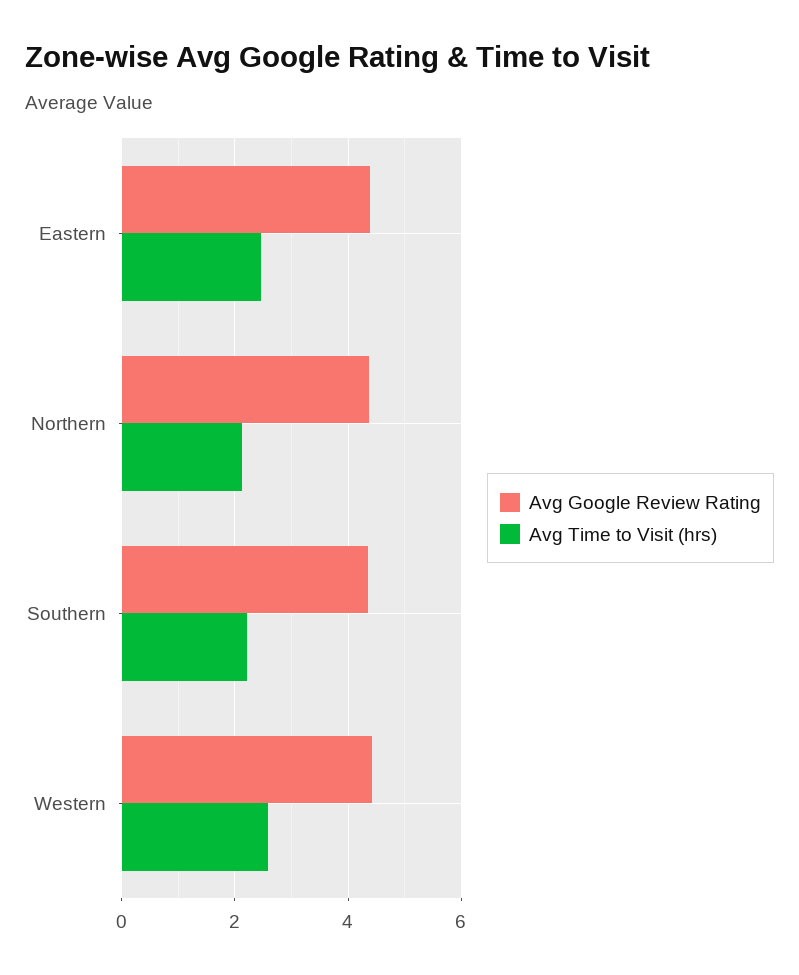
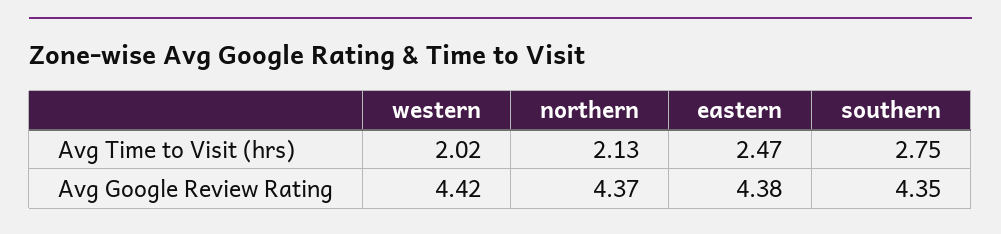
Avg Time to Visit (hrs), Southern: 2.2 -> 2.75
Avg Time to Visit (hrs), Western: 2.6 -> 2.02

